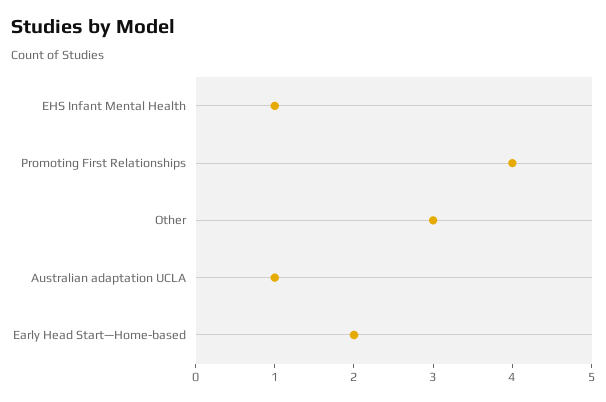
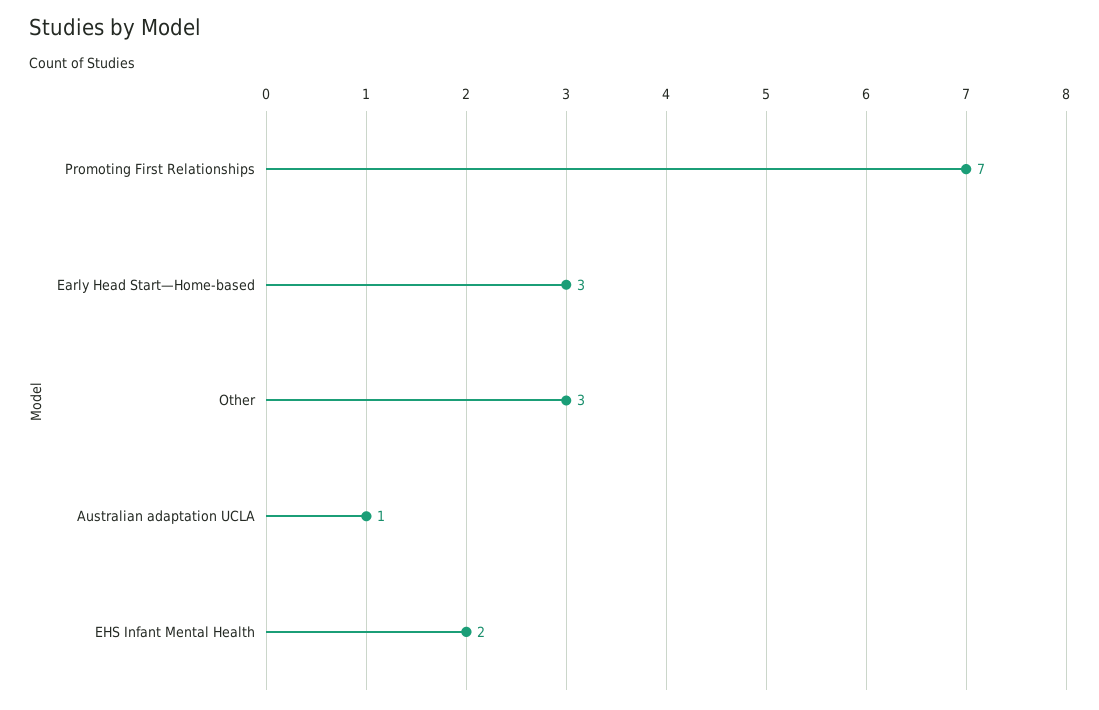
EHS Infant Mental Health: 1 -> 2
Promoting First Relationships: 4 -> 7
Early Head Start—Home-based: 2 -> 3

